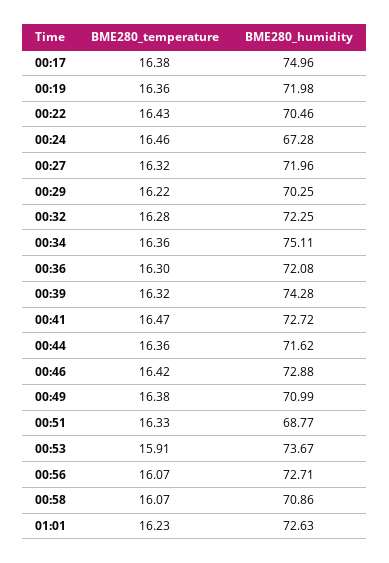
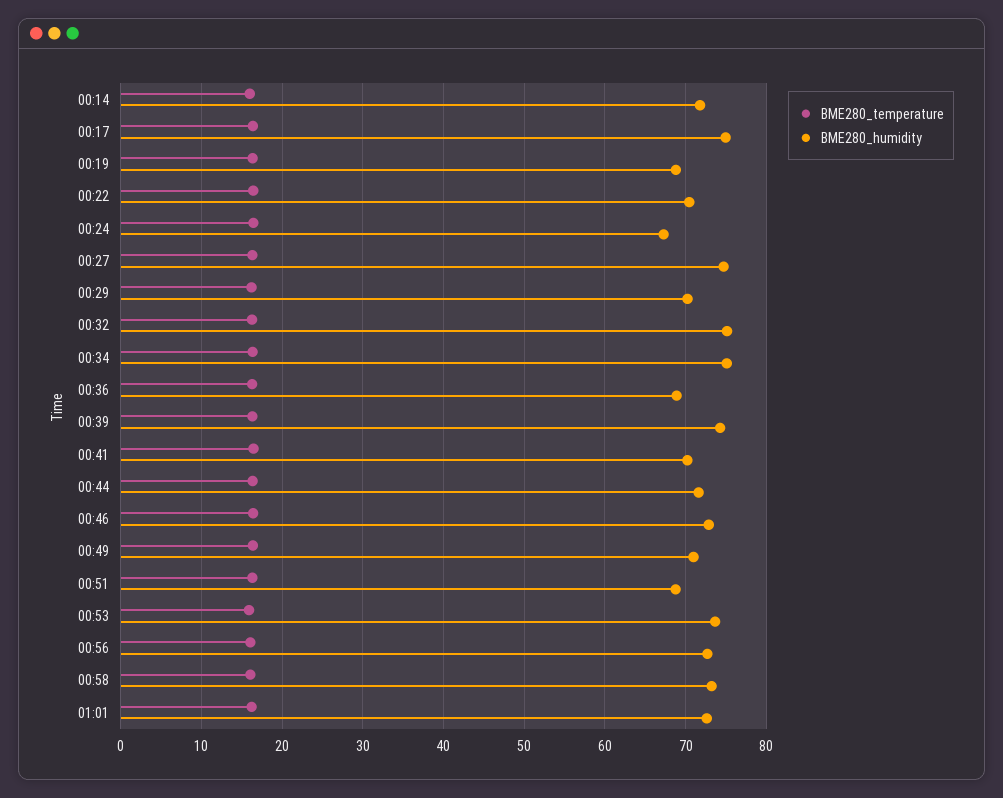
BME280_humidity, 00:19: 71.98 -> 69
BME280_humidity, 00:27: 71.96 -> 75
BME280_humidity, 00:32: 72.25 -> 75
BME280_humidity, 00:36: 72.08 -> 69
BME280_humidity, 00:41: 72.72 -> 70
BME280_humidity, 00:58: 70.86 -> 73
BME280_temperature, 00:14: none -> 16
BME280_humidity, 00:14: none -> 72

